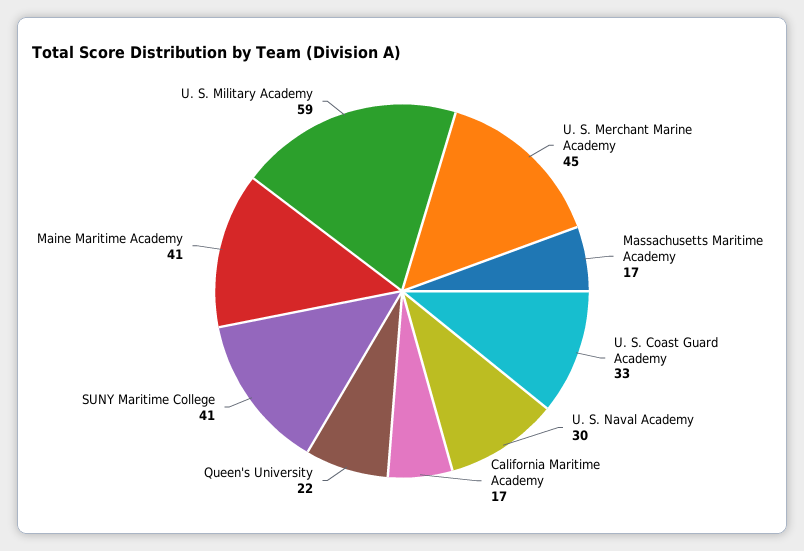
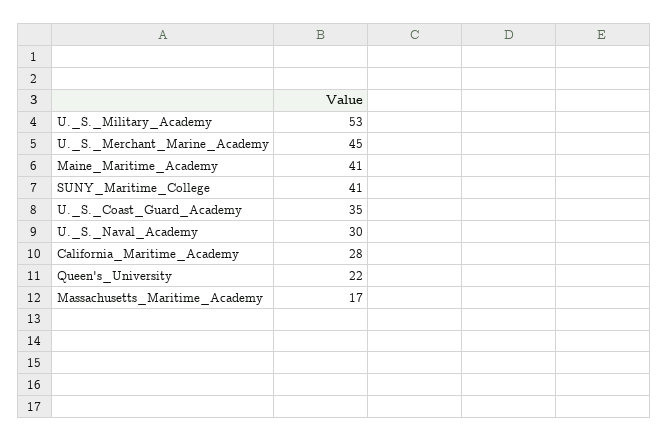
U. S. Coast Guard Academy: 33 -> 35
California Maritime Academy: 17 -> 28
U. S. Military Academy: 59 -> 53

